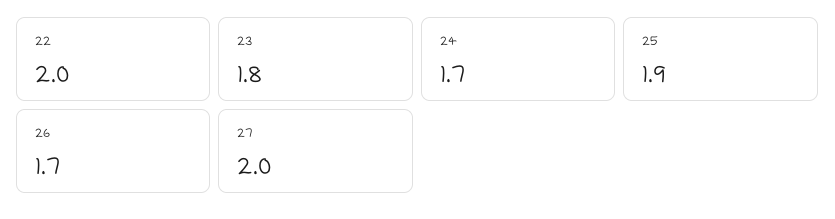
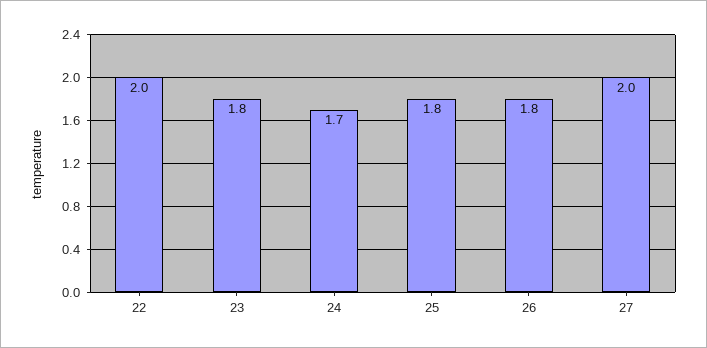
25: 1.9 -> 1.8
26: 1.7 -> 1.8

